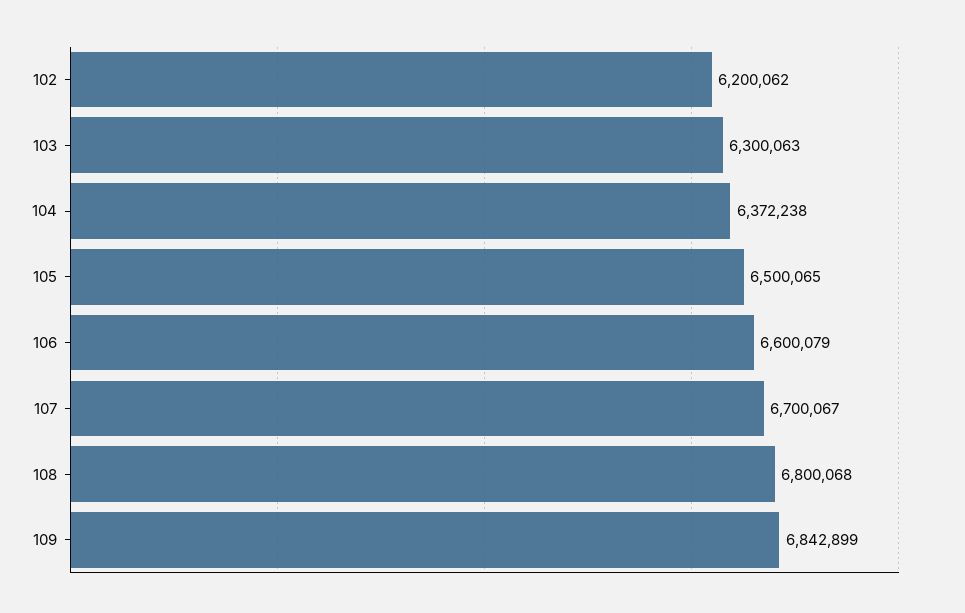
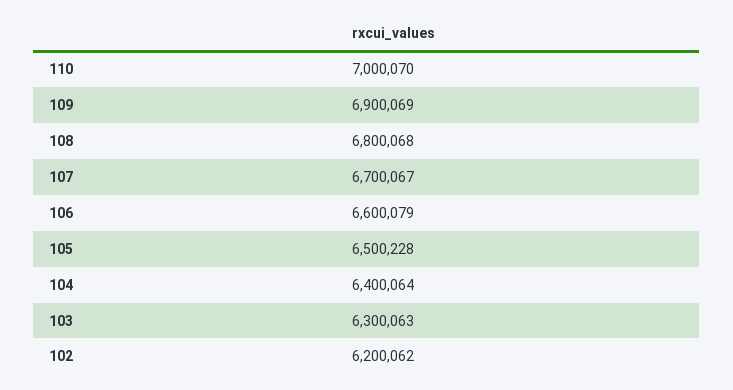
104: 6372238 -> 6400064
105: 6500065 -> 6500228
109: 6842899 -> 6900069
110: none -> 7000070

